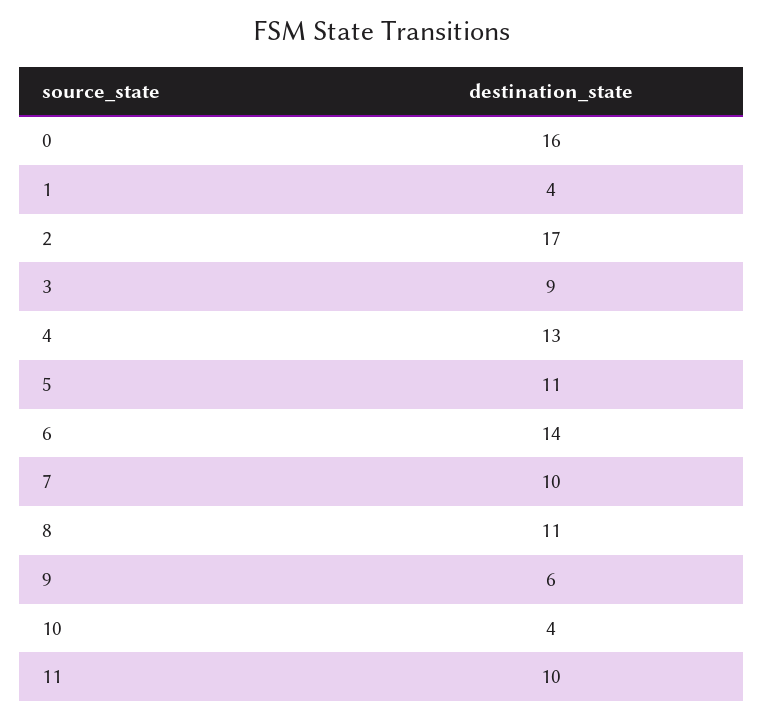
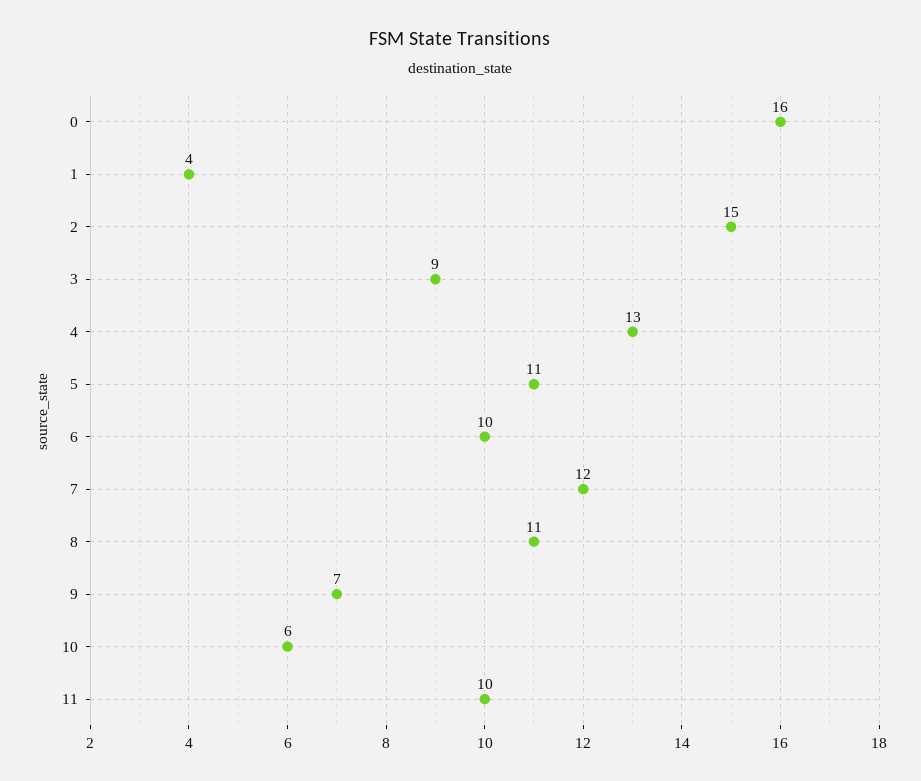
2: 17 -> 15
6: 14 -> 10
7: 10 -> 12
9: 6 -> 7
10: 4 -> 6

